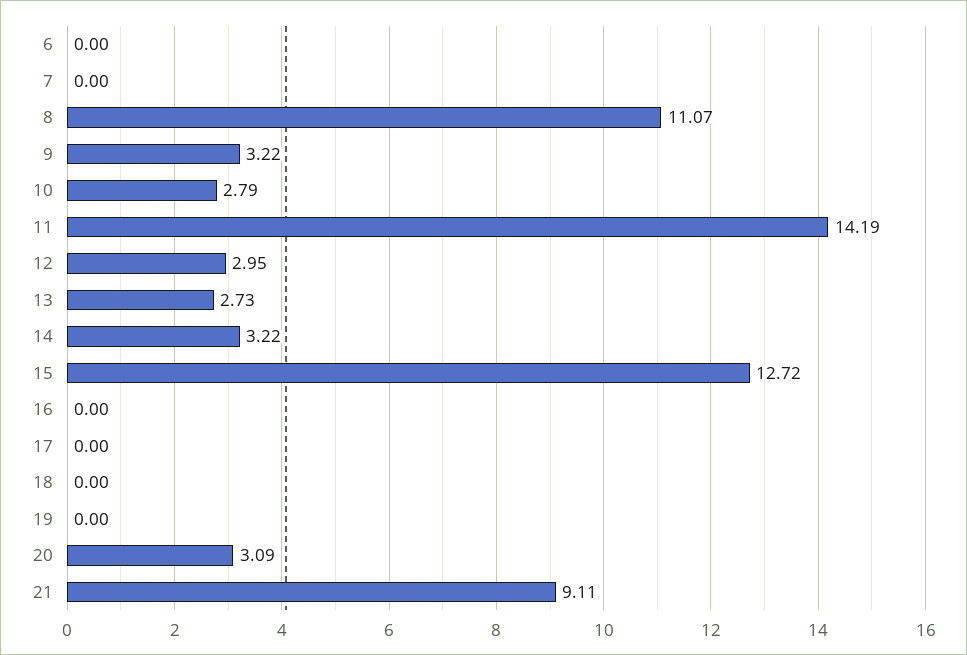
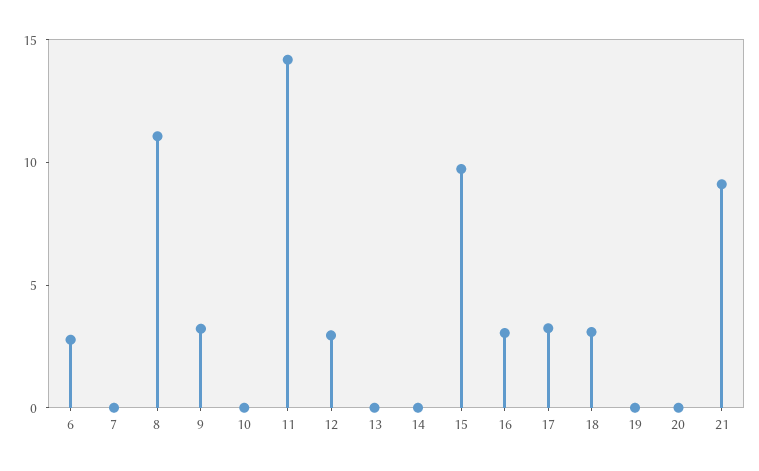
6: 0 -> 3
10: 2.79 -> 0
13: 2.73 -> 0
14: 3.22 -> 0
15: 12.72 -> 10
16: 0 -> 3
17: 0 -> 3
18: 0 -> 3
20: 3.09 -> 0

